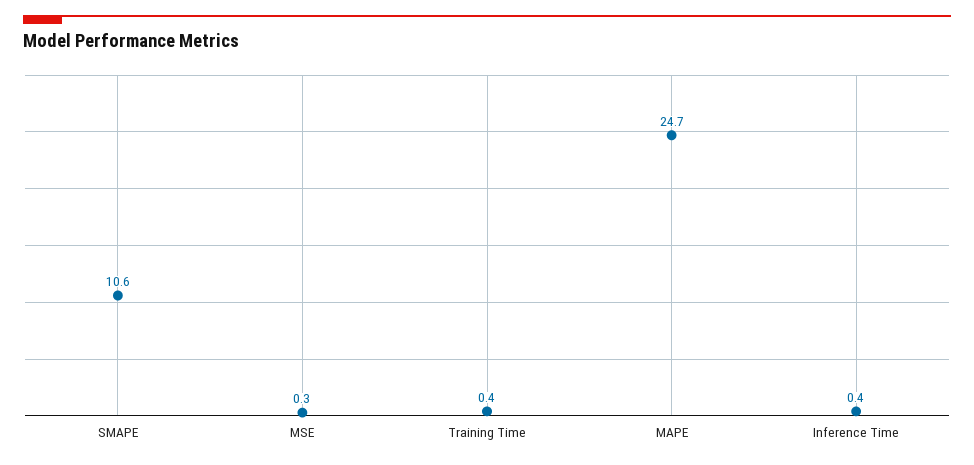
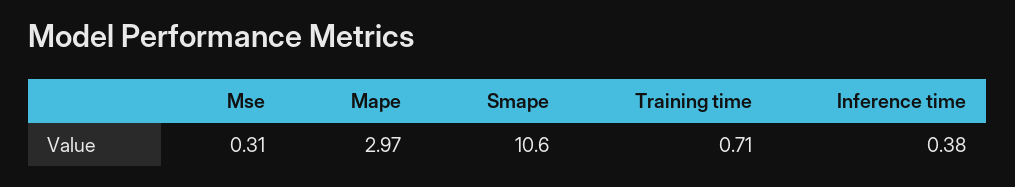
Training Time: 0.4 -> 0.71
MAPE: 24.7 -> 2.97

